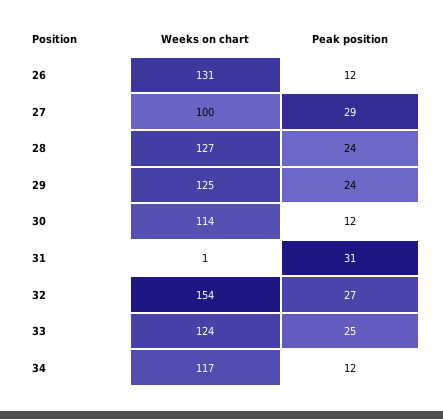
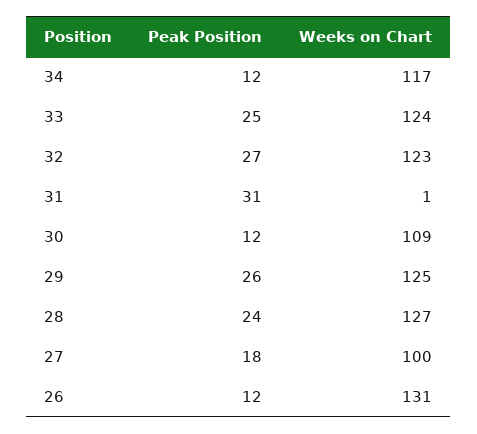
Peak position, 27: 29 -> 18
Peak position, 29: 24 -> 26
Weeks on chart, 30: 114 -> 109
Weeks on chart, 32: 154 -> 123

